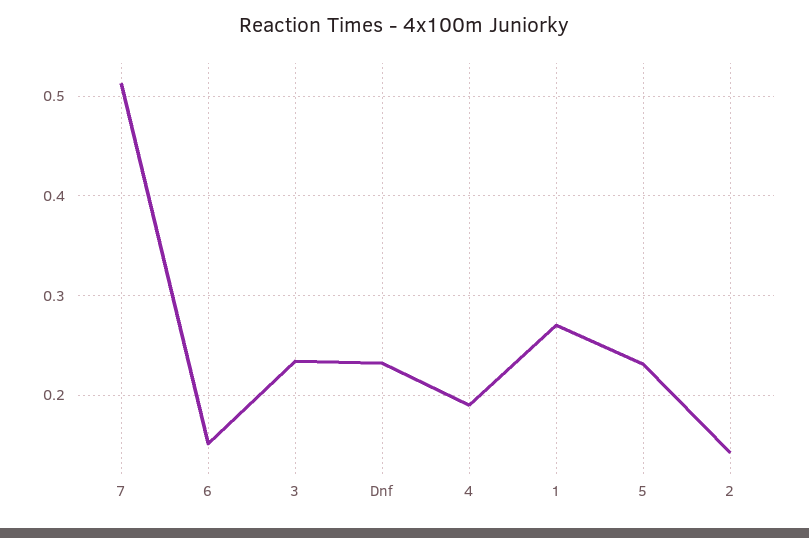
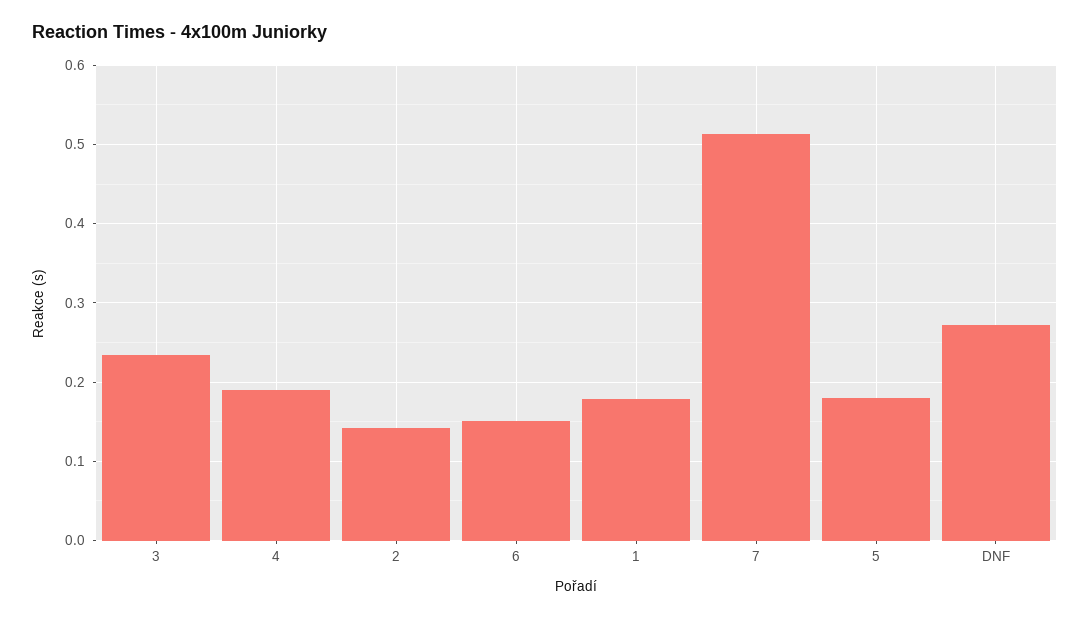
Dnf: 0.23 -> 0.27
1: 0.27 -> 0.18
5: 0.23 -> 0.18

